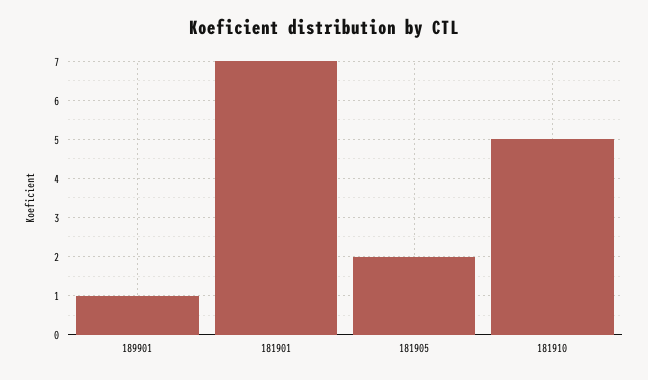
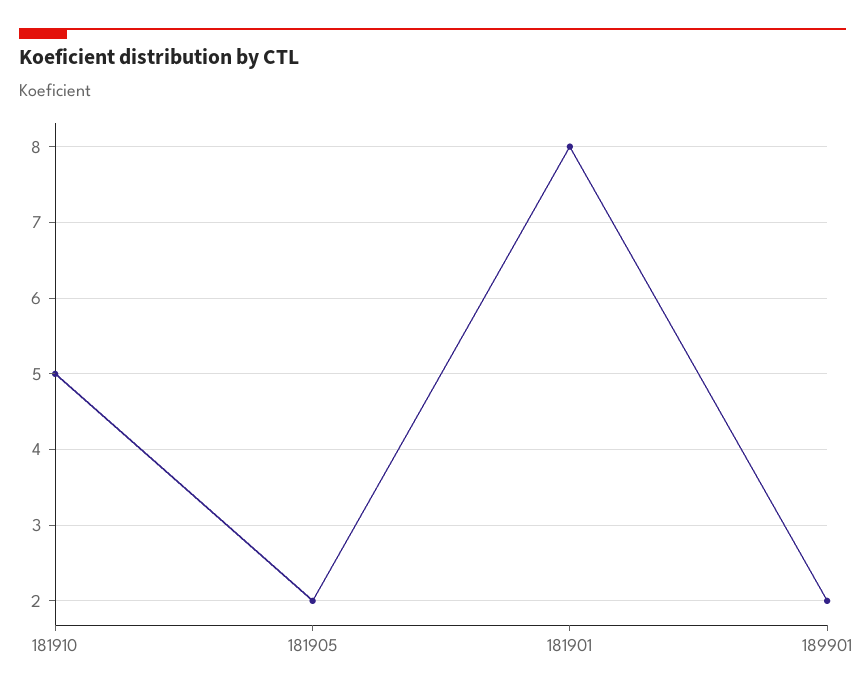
189901: 1 -> 2
181901: 7 -> 8

